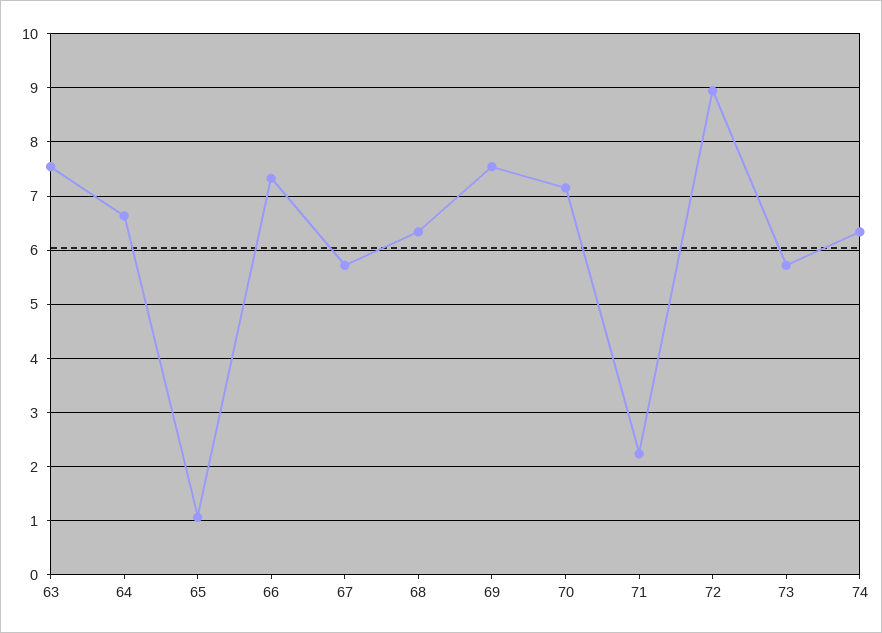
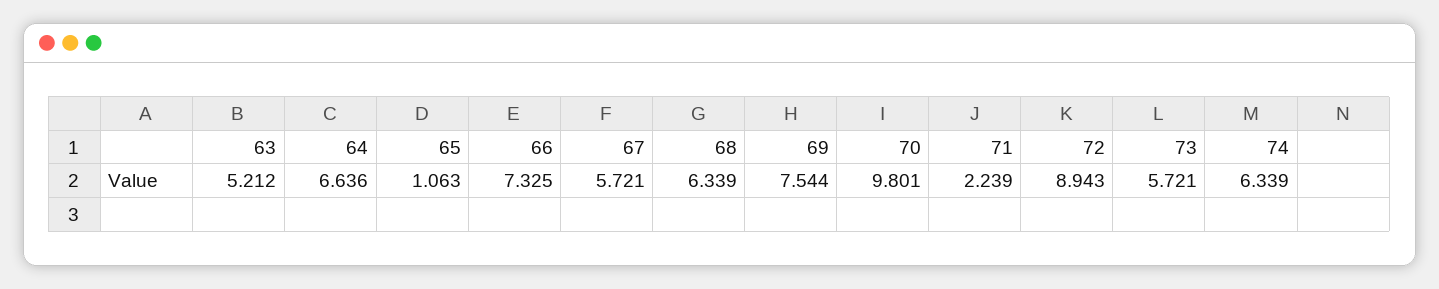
63: 7.6 -> 5.212
70: 7.2 -> 9.801

